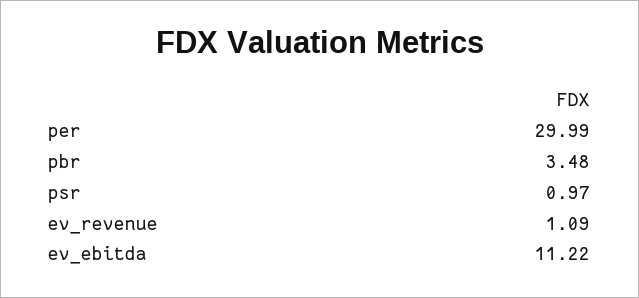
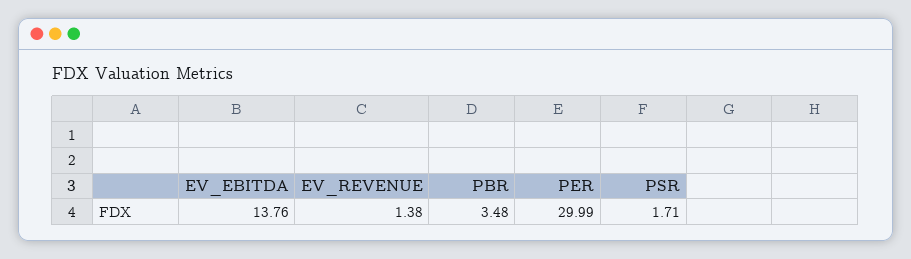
psr: 0.97 -> 1.71
ev_revenue: 1.09 -> 1.38
ev_ebitda: 11.22 -> 13.76

